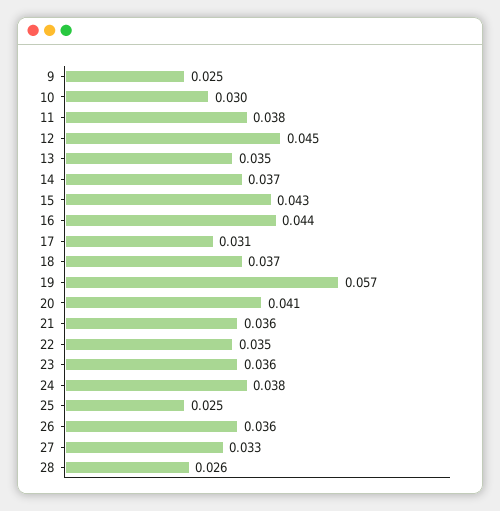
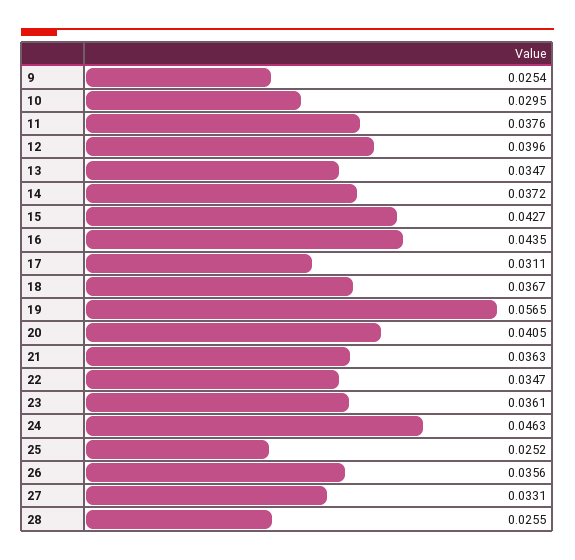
12: 0.045 -> 0.0396
24: 0.038 -> 0.0463

